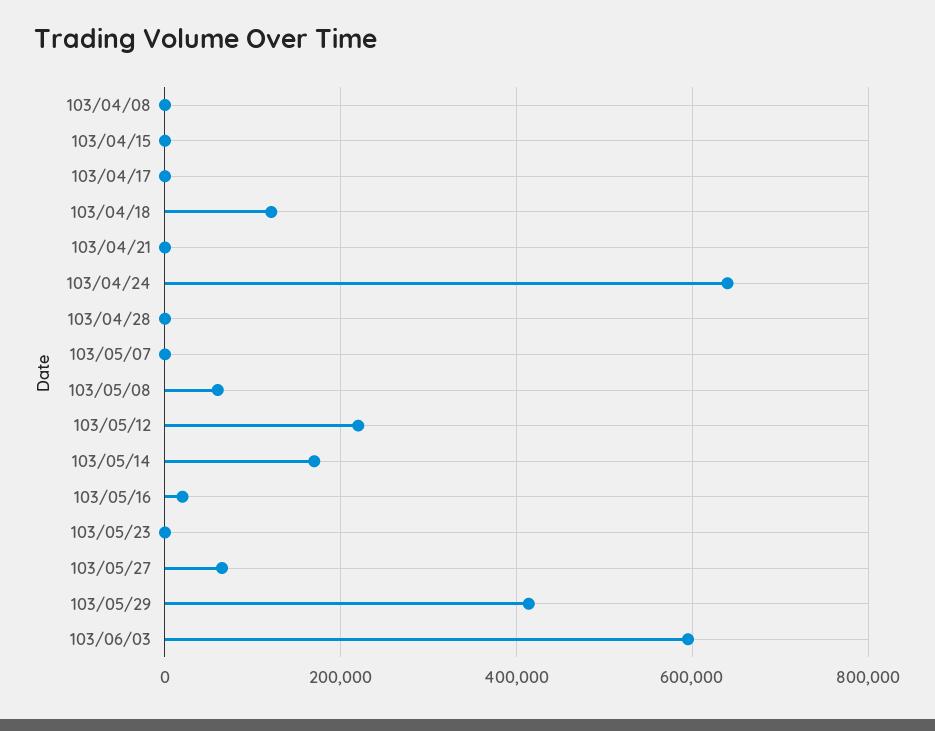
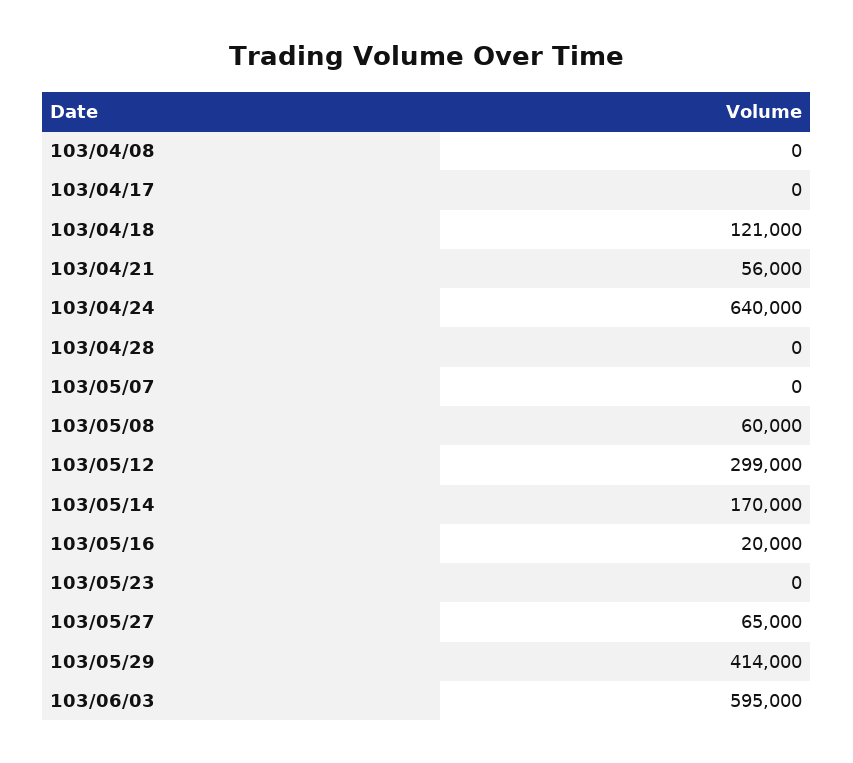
103/04/15: 0 -> none
103/04/21: 0 -> 56000
103/05/12: 220000 -> 299000

